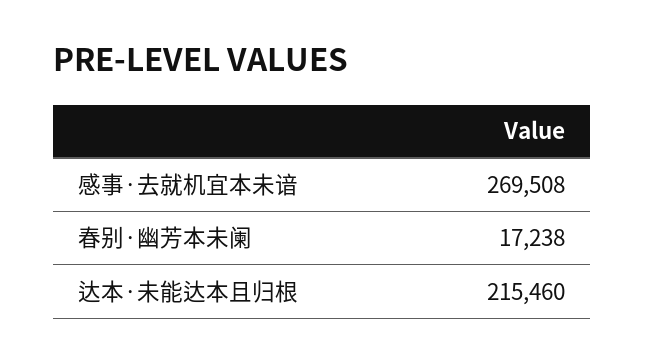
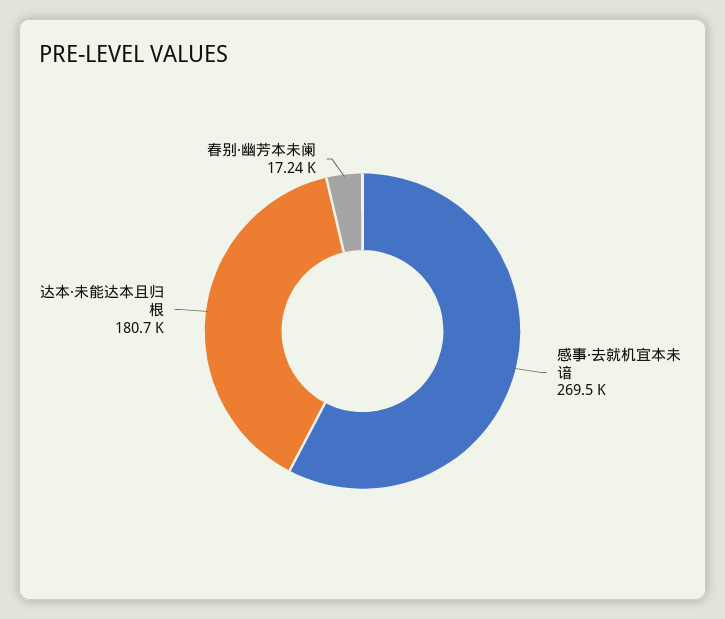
达本·未能达本且归根: 215460 -> 180700

